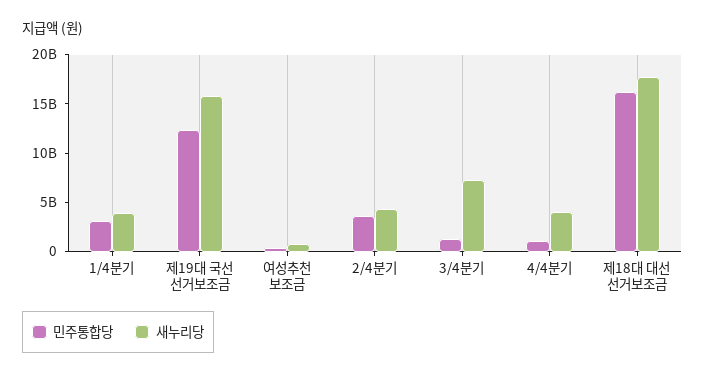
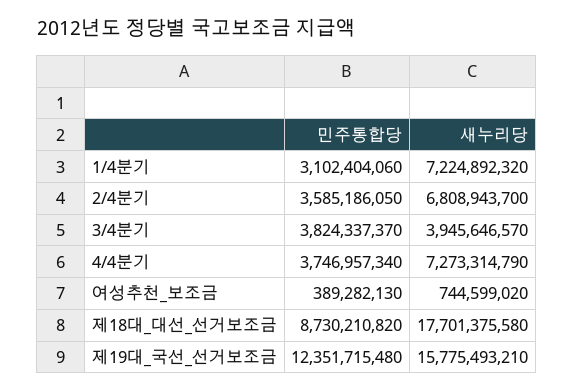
새누리당, 1/4분기: 4000000000 -> 7224892320
새누리당, 2/4분기: 4000000000 -> 6808943700
민주통합당, 3/4분기: 1000000000 -> 3824337370
새누리당, 3/4분기: 7000000000 -> 3945646570
민주통합당, 4/4분기: 1000000000 -> 3746957340
새누리당, 4/4분기: 4000000000 -> 7273314790
민주통합당, 제18대 대선 선거보조금: 16000000000 -> 8730210820

